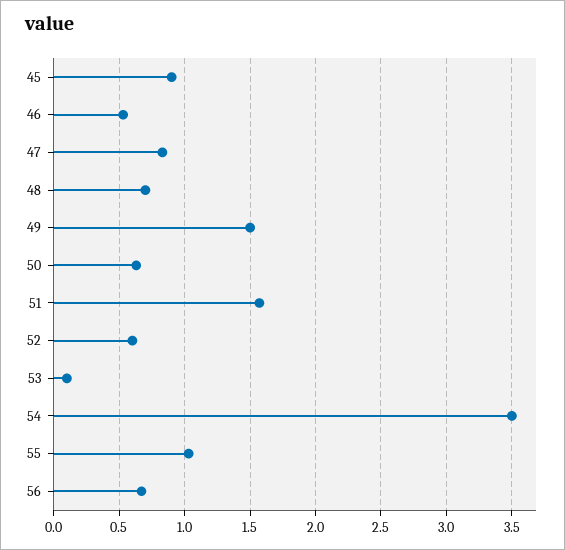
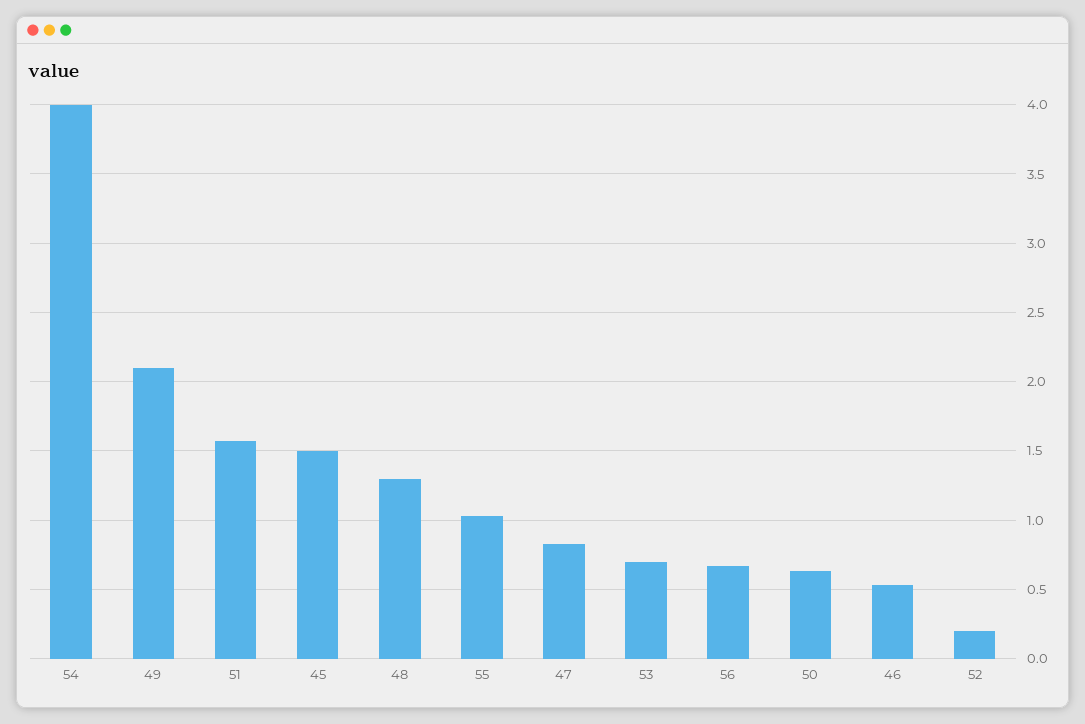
45: 0.9 -> 1.5
48: 0.7 -> 1.3
49: 1.5 -> 2.1
52: 0.6 -> 0.2
53: 0.1 -> 0.7
54: 3.5 -> 4

